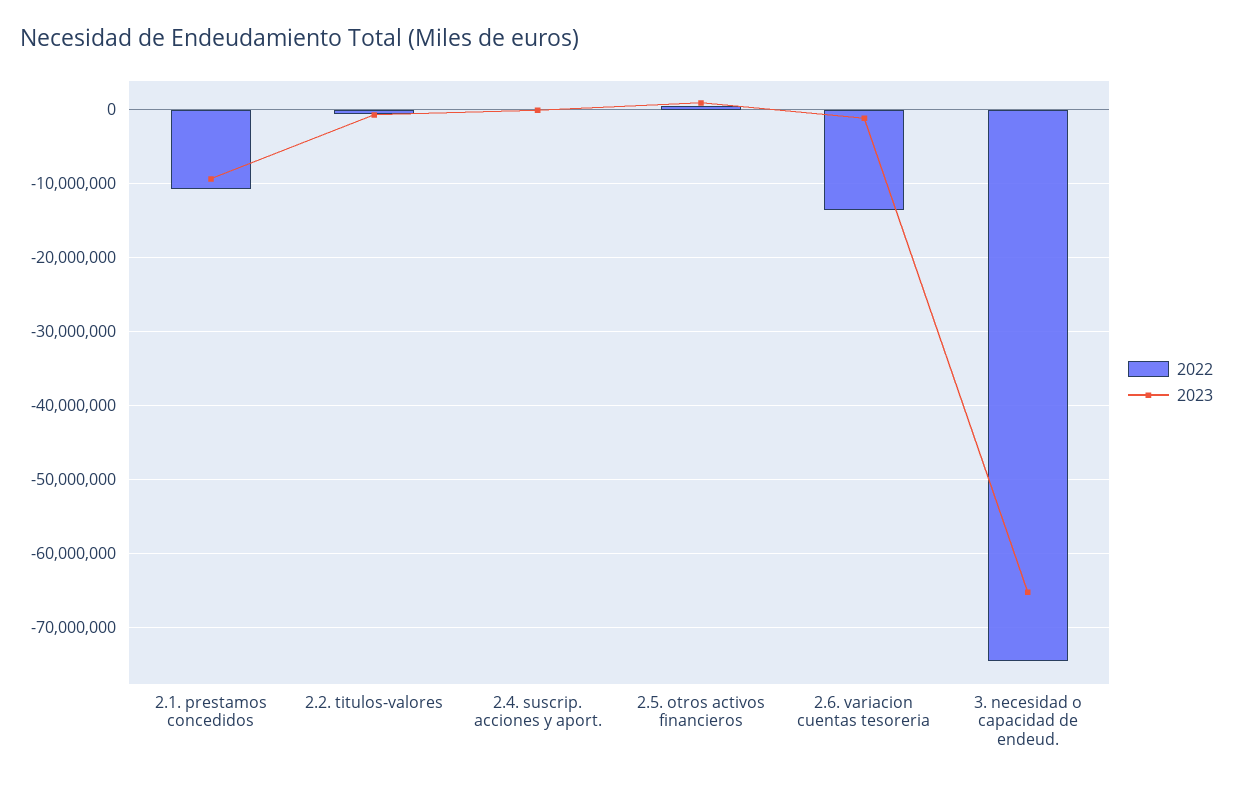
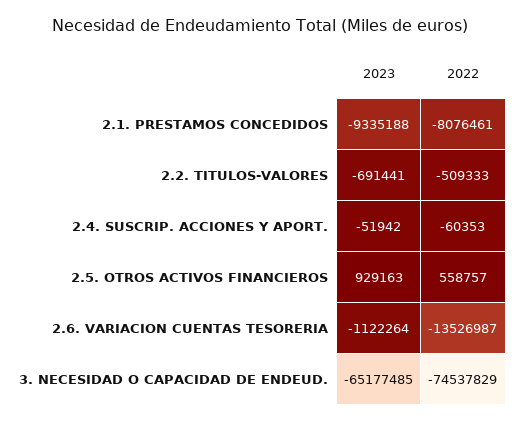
2022, 2.1. prestamos concedidos: -11000000 -> -8076461

